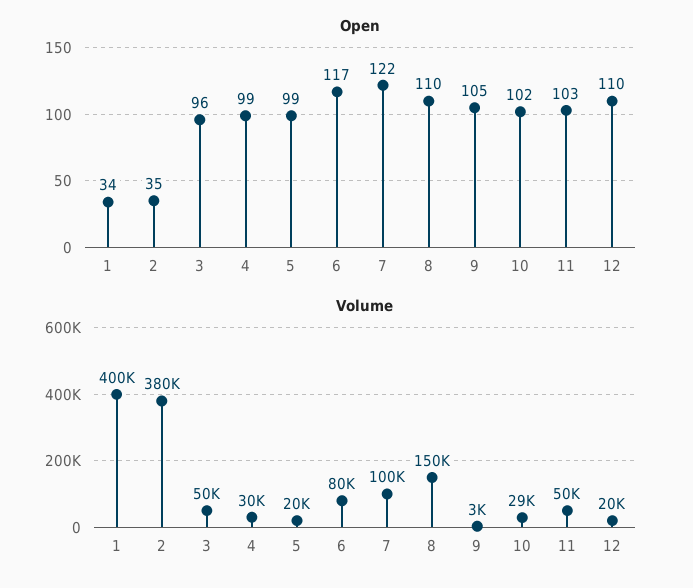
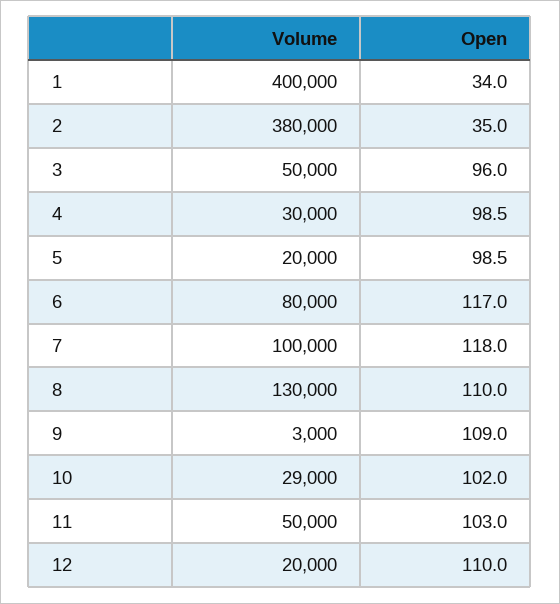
Open, 7: 122 -> 118
Open, 9: 105 -> 109
Volume, 8: 150000 -> 130000

